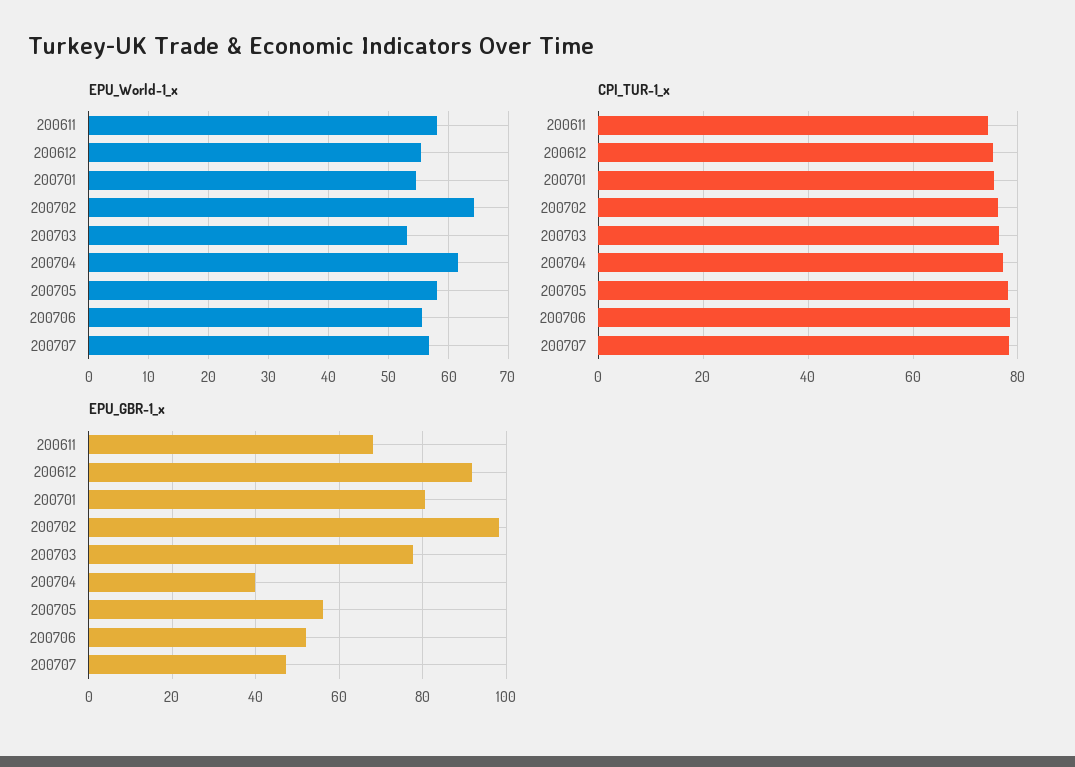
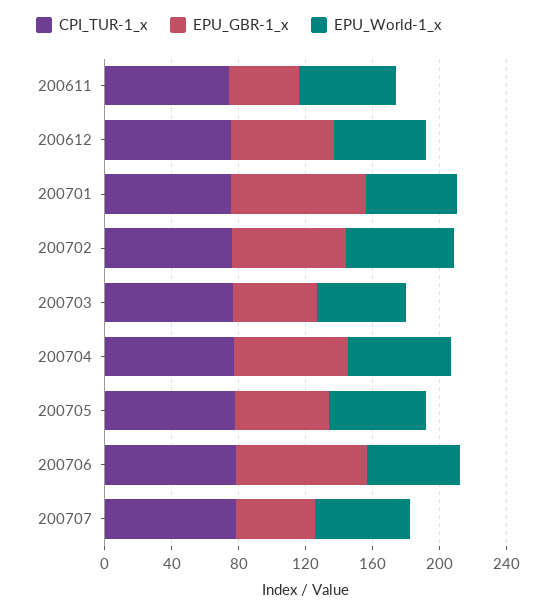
EPU_GBR-1_x, 200611: 68 -> 40
EPU_GBR-1_x, 200612: 92 -> 60
EPU_GBR-1_x, 200702: 98 -> 70
EPU_GBR-1_x, 200703: 78 -> 50
EPU_GBR-1_x, 200704: 40 -> 70
EPU_GBR-1_x, 200706: 52 -> 80

